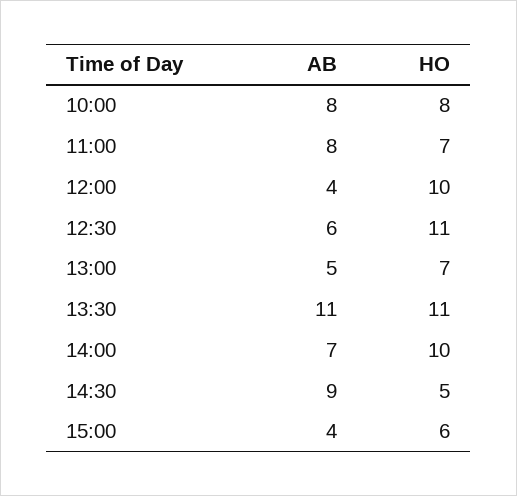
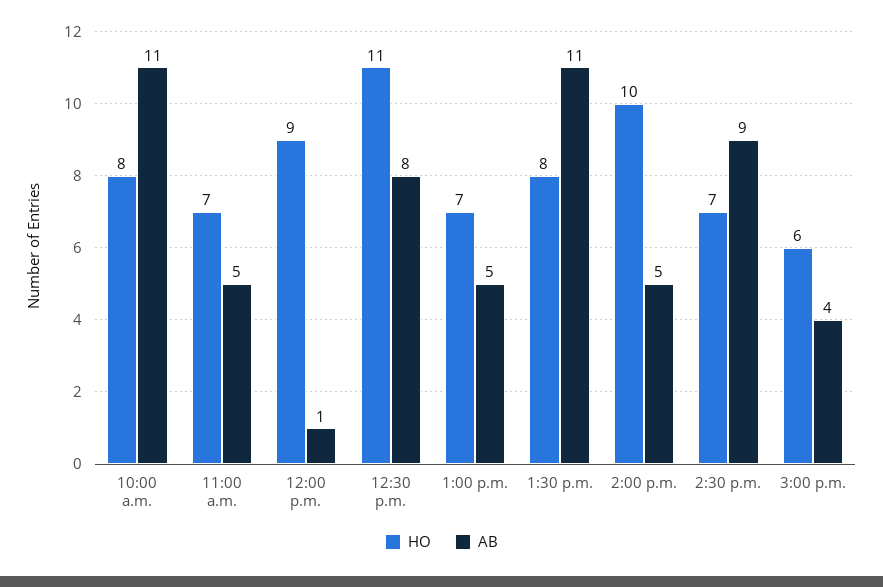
AB, 10:00: 8 -> 11
AB, 11:00: 8 -> 5
AB, 12:00: 4 -> 1
HO, 12:00: 10 -> 9
AB, 12:30: 6 -> 8
HO, 13:30: 11 -> 8
AB, 14:00: 7 -> 5
HO, 14:30: 5 -> 7

